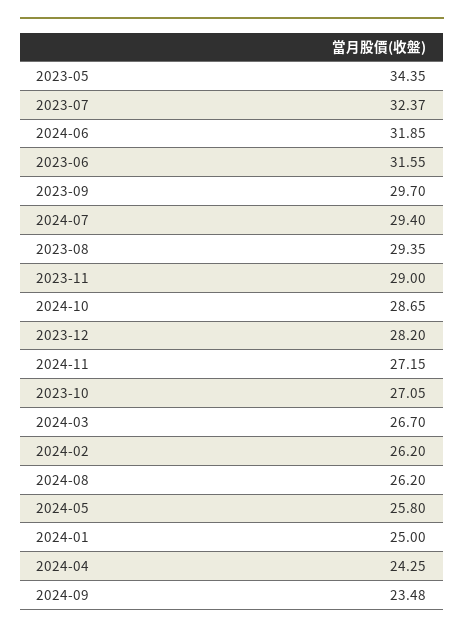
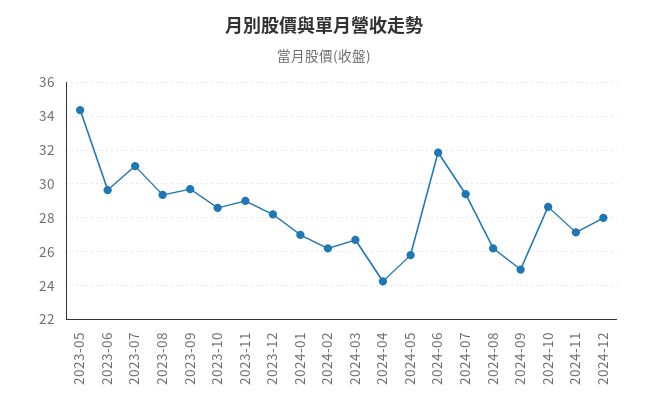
2023-07: 32.37 -> 31
2023-06: 31.55 -> 29.5
2023-10: 27.05 -> 28.5
2024-01: 25 -> 27
2024-09: 23.48 -> 25
2024-12: none -> 28

